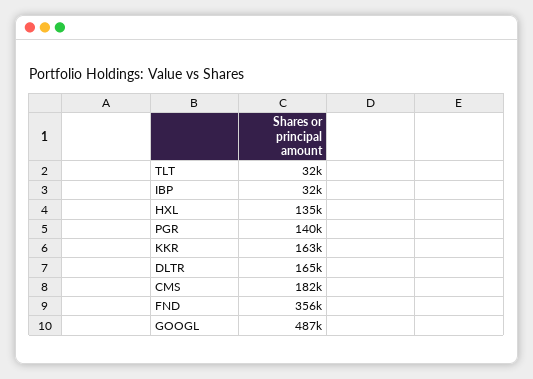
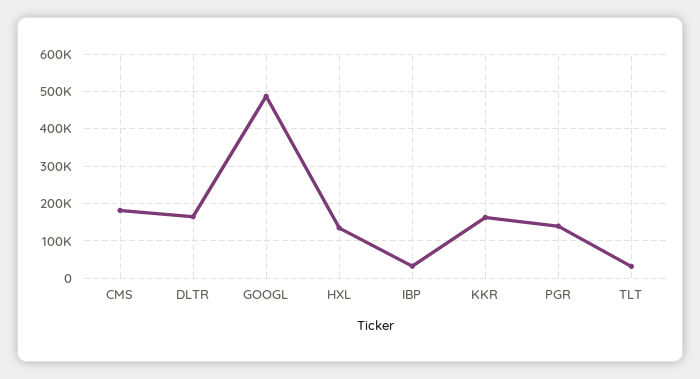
FND: 356000 -> none

